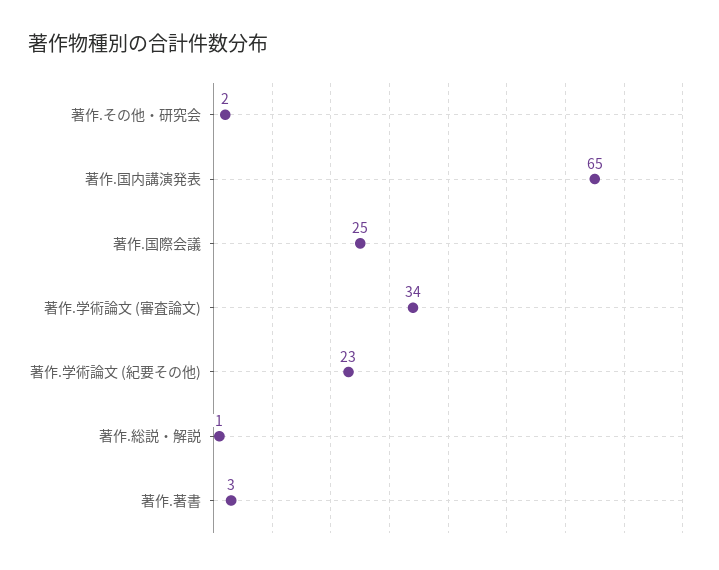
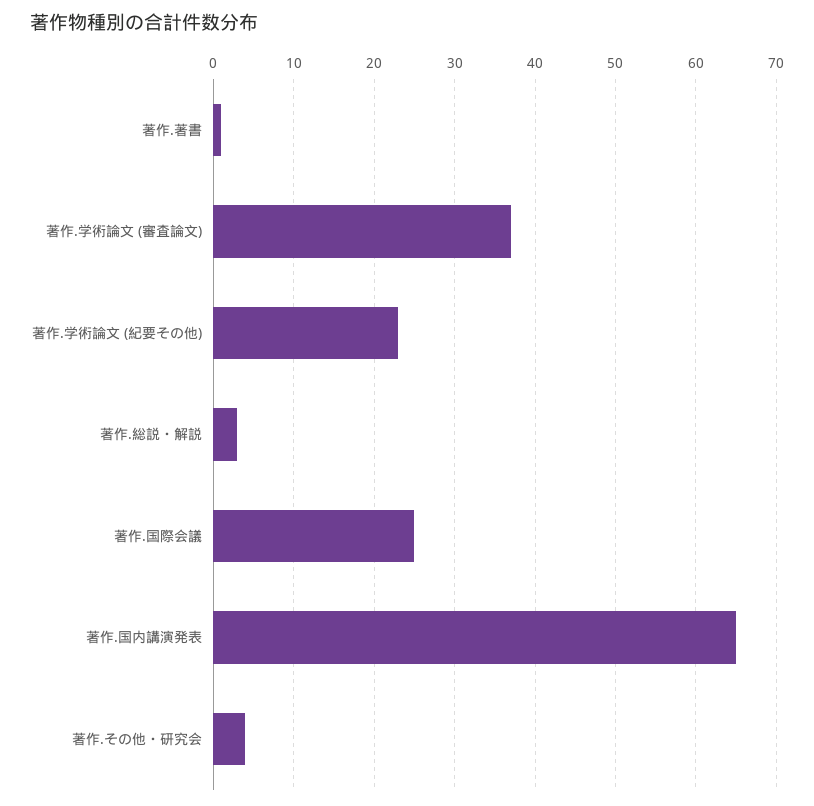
著作.その他・研究会: 2 -> 4
著作.学術論文 (審査論文): 34 -> 37
著作.総説・解説: 1 -> 3
著作.著書: 3 -> 1

